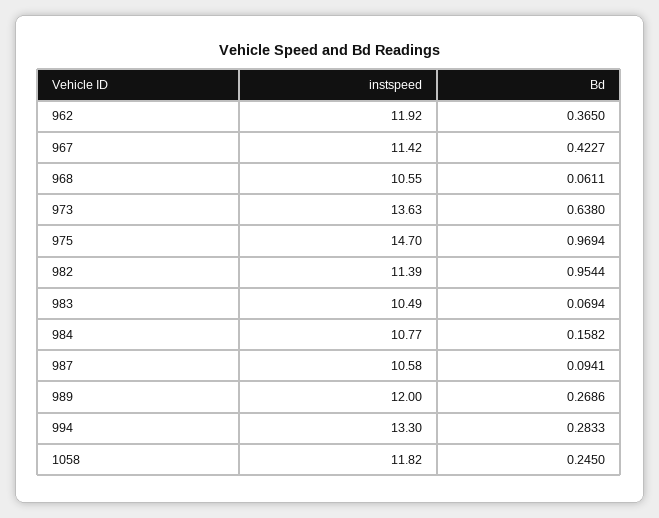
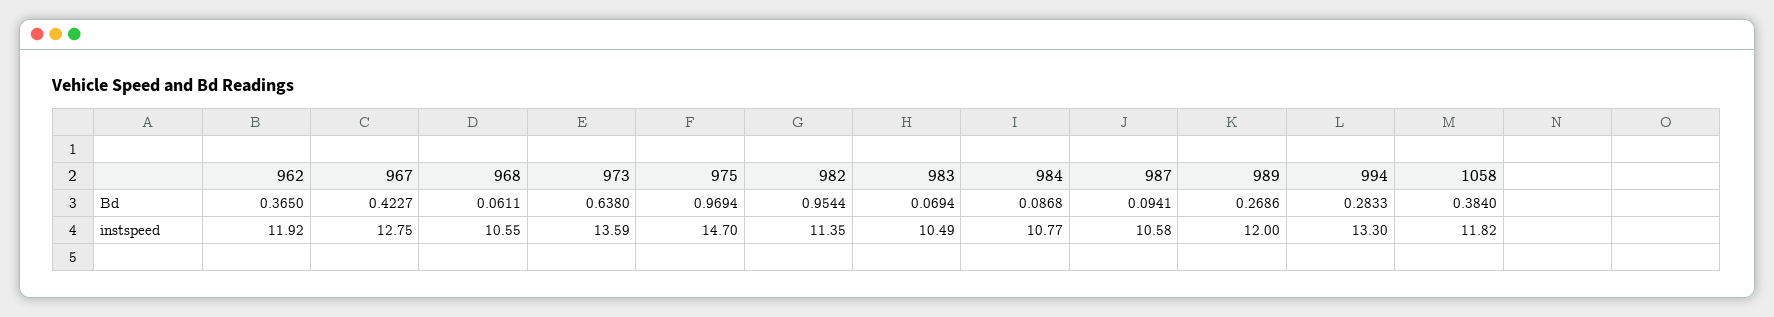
instspeed, 967: 11.42 -> 12.75
instspeed, 973: 13.63 -> 13.59
instspeed, 982: 11.39 -> 11.35
Bd, 984: 0.1582 -> 0.0868
Bd, 1058: 0.245 -> 0.384

